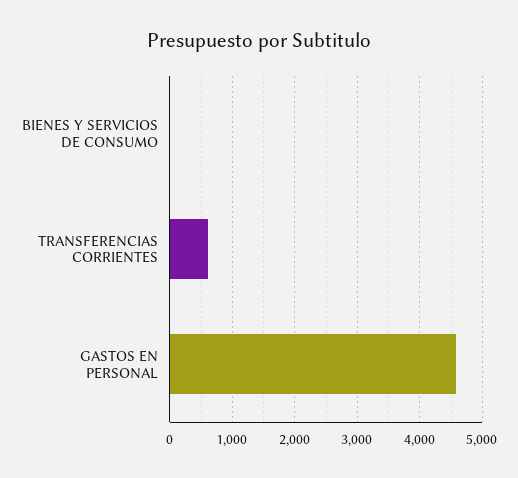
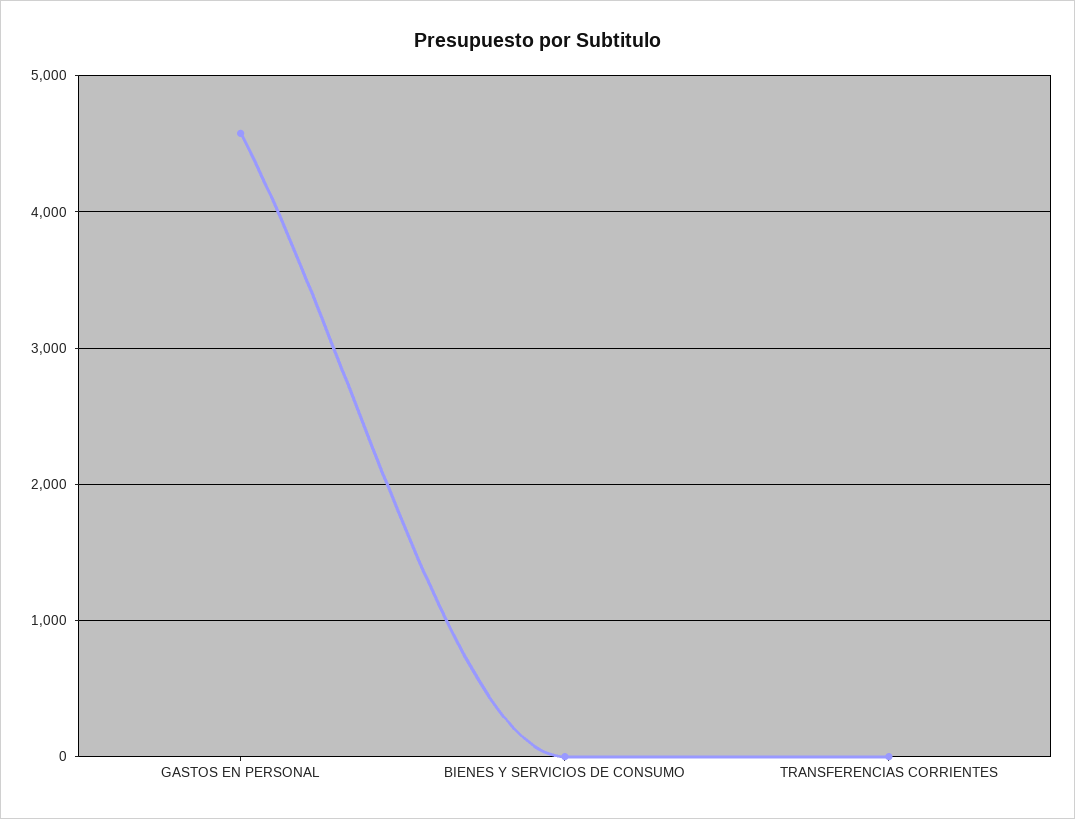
TRANSFERENCIAS CORRIENTES: 600 -> 0

